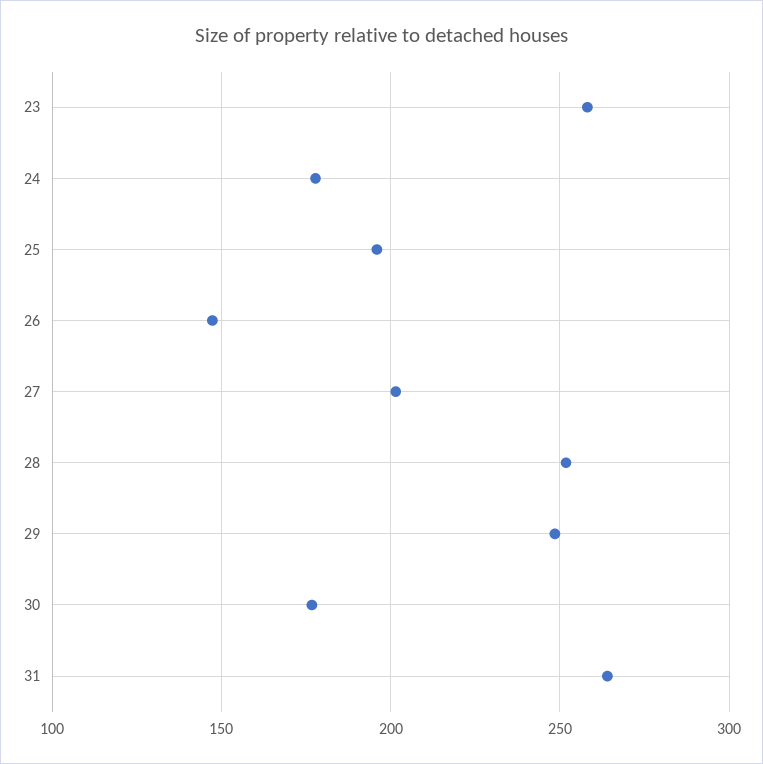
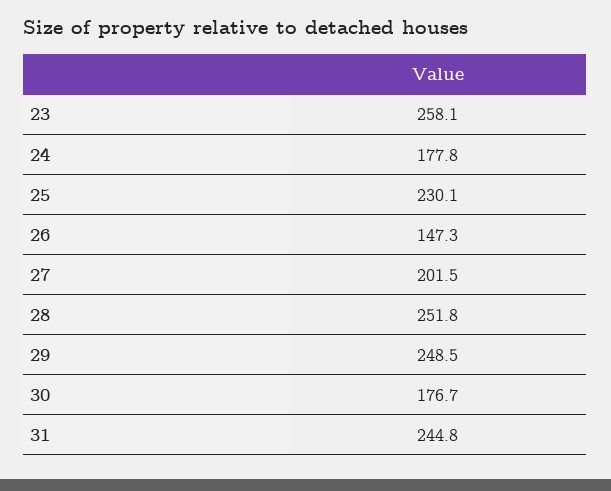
25: 195 -> 230.1
31: 265 -> 244.8

